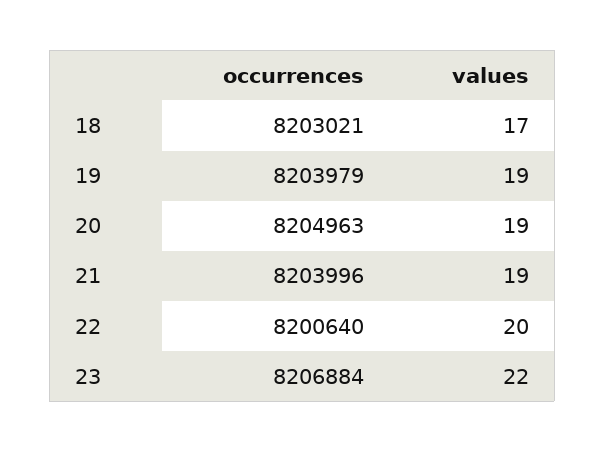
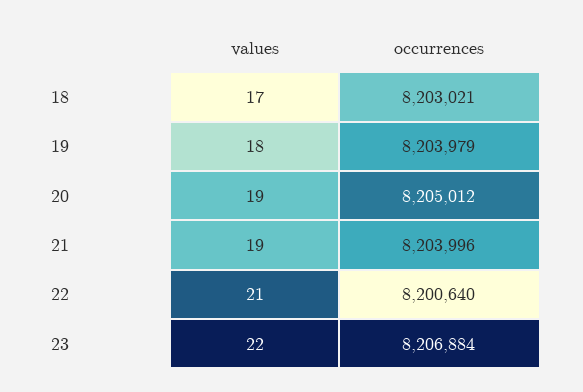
values, 19: 19 -> 18
occurrences, 20: 8204963 -> 8205012
values, 22: 20 -> 21

